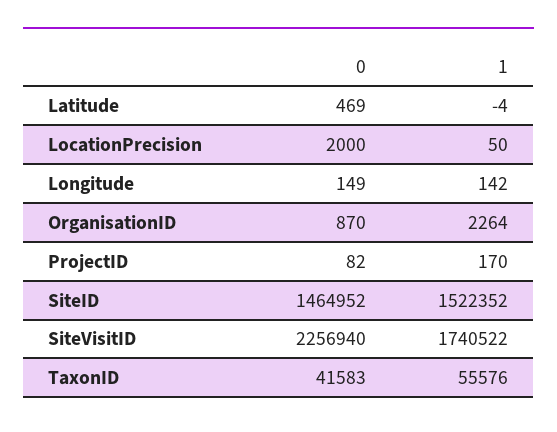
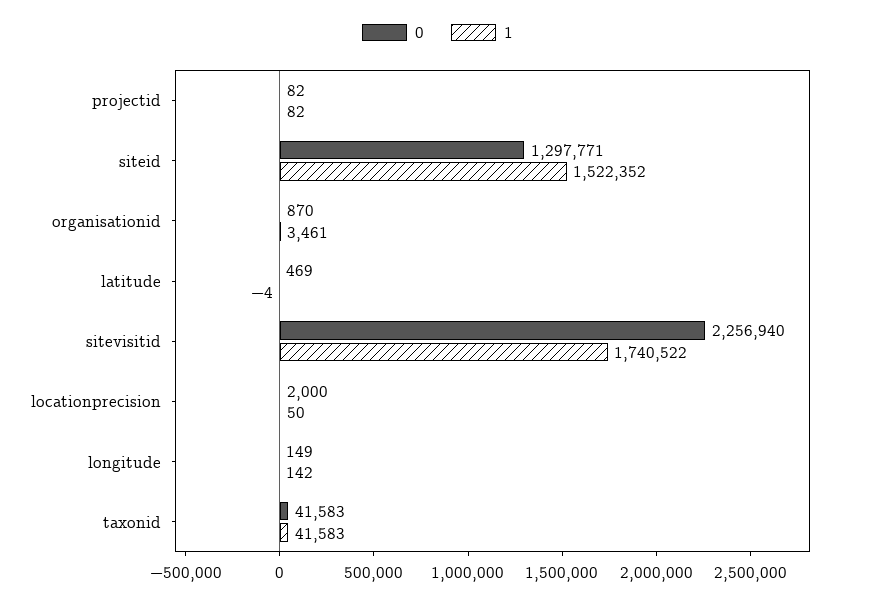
1, OrganisationID: 2264 -> 3461
1, ProjectID: 170 -> 82
0, SiteID: 1464952 -> 1297771
1, TaxonID: 55576 -> 41583

